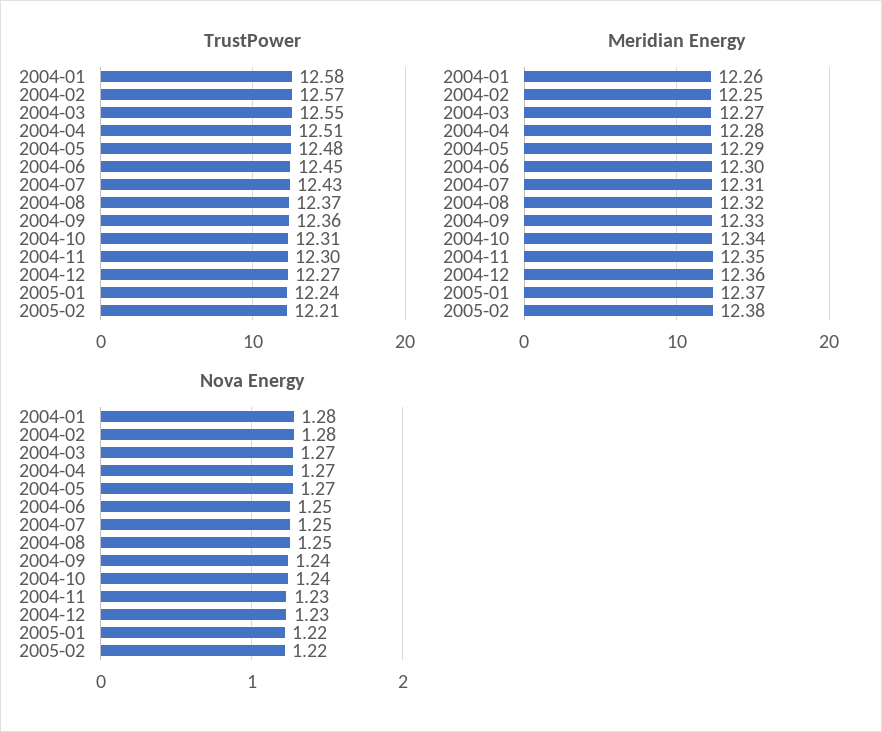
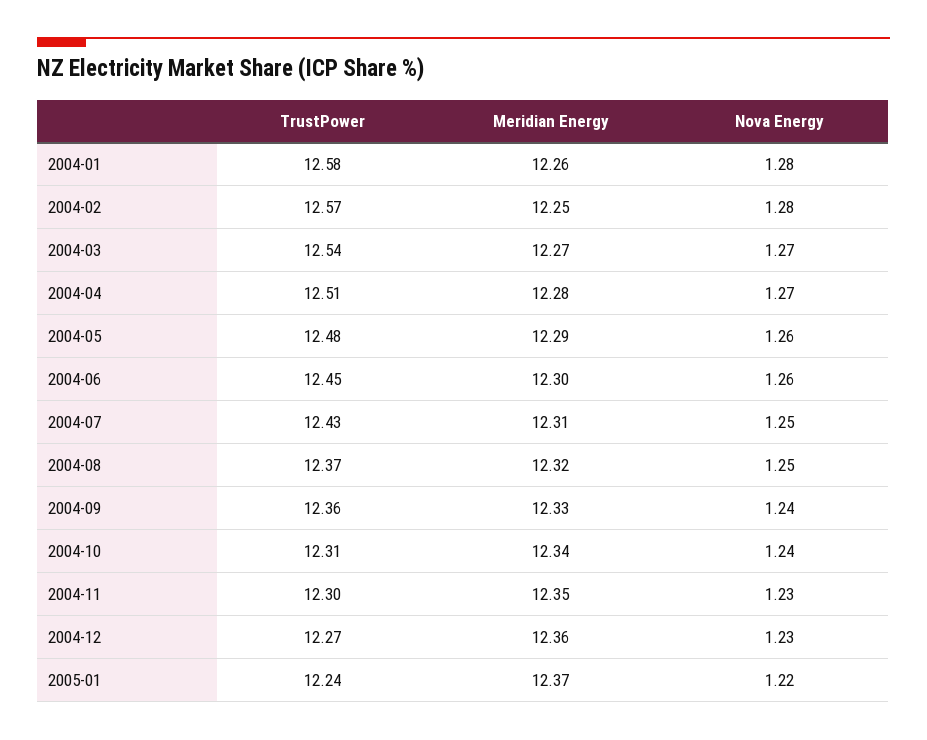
TrustPower, 2004-03: 12.55 -> 12.54
TrustPower, 2005-02: 12.21 -> none
Meridian Energy, 2005-02: 12.38 -> none
Nova Energy, 2004-05: 1.27 -> 1.26
Nova Energy, 2004-06: 1.25 -> 1.26
Nova Energy, 2005-02: 1.22 -> none

